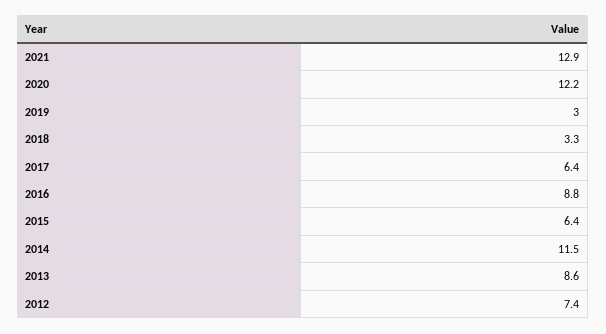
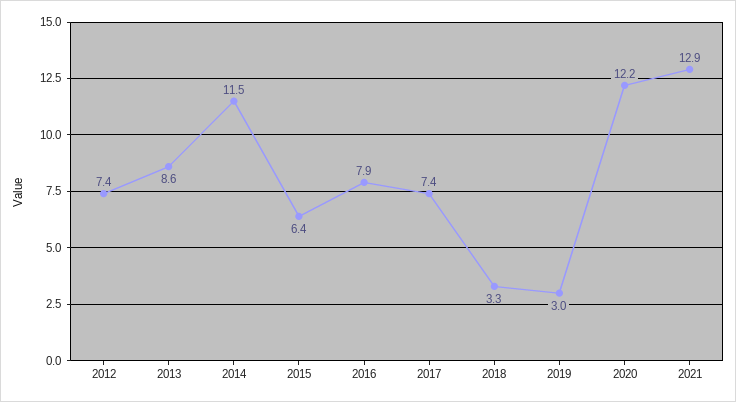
2017: 6.4 -> 7.4
2016: 8.8 -> 7.9

